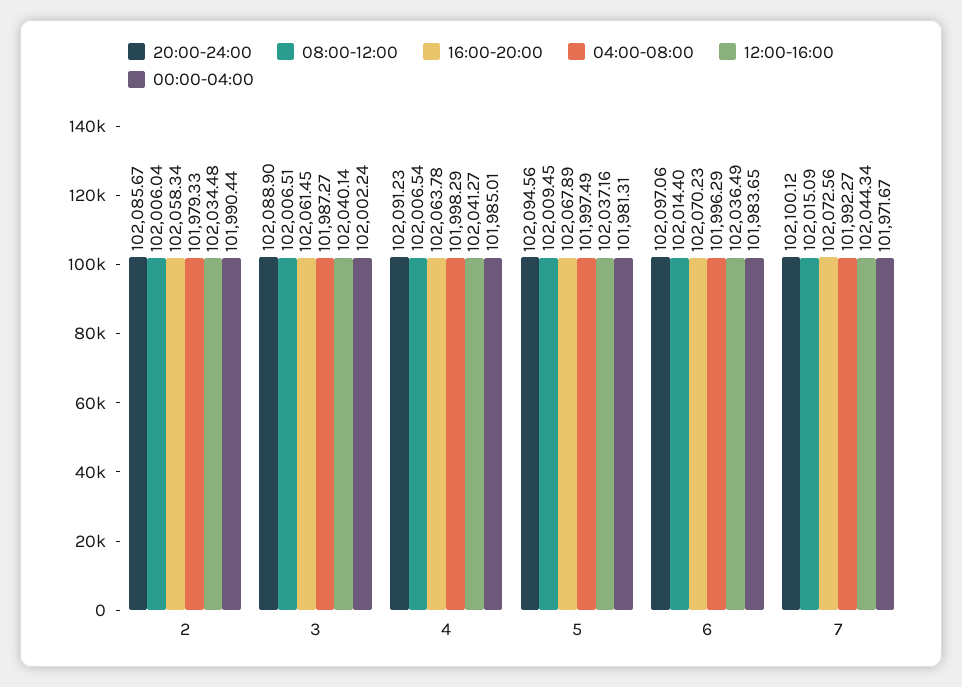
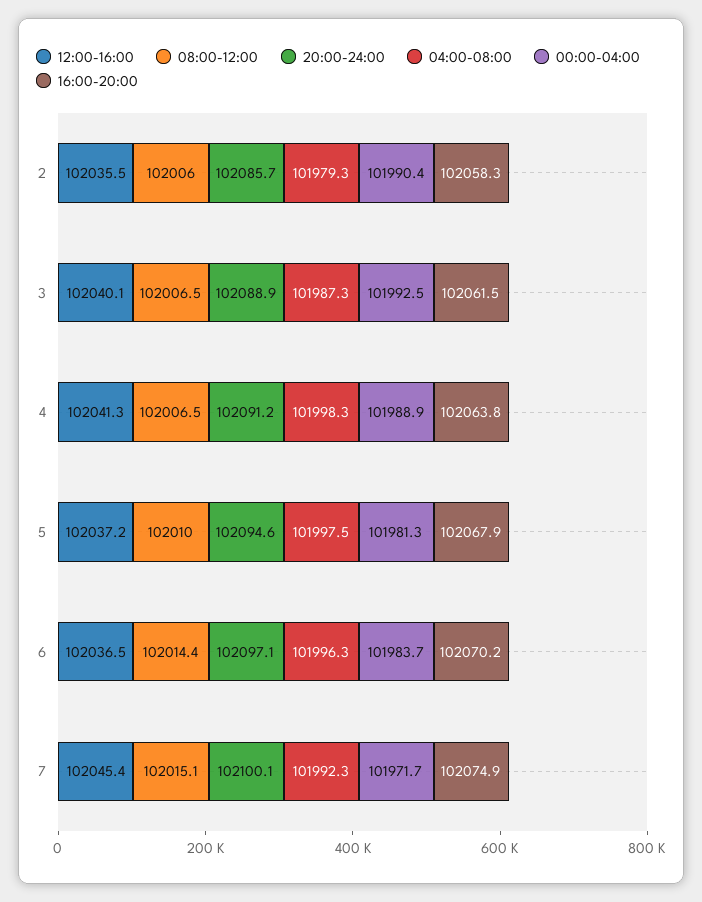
12:00-16:00, 2: 102034.48 -> 102035.5
00:00-04:00, 3: 102002.24 -> 101992.5
00:00-04:00, 4: 101985.01 -> 101988.9
08:00-12:00, 5: 102009.45 -> 102010
16:00-20:00, 7: 102072.56 -> 102074.9
12:00-16:00, 7: 102044.34 -> 102045.4

